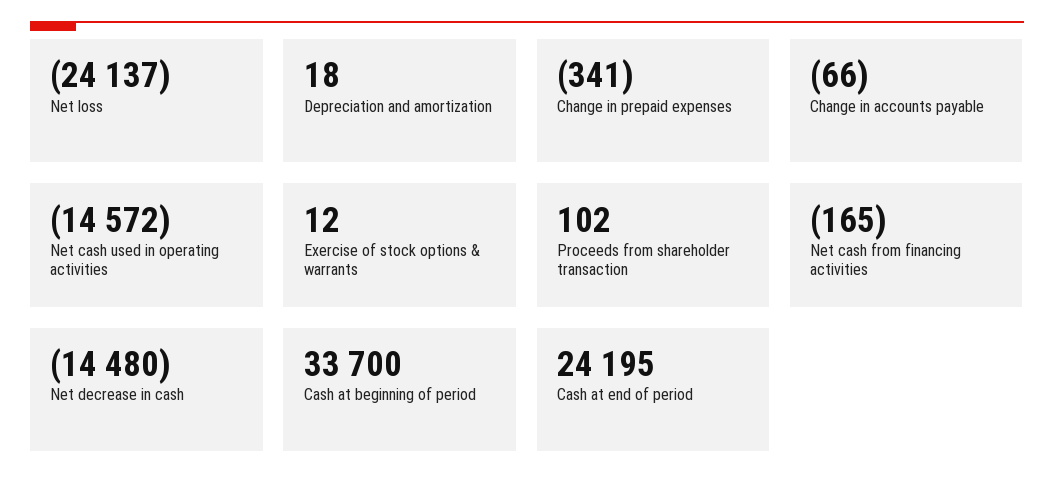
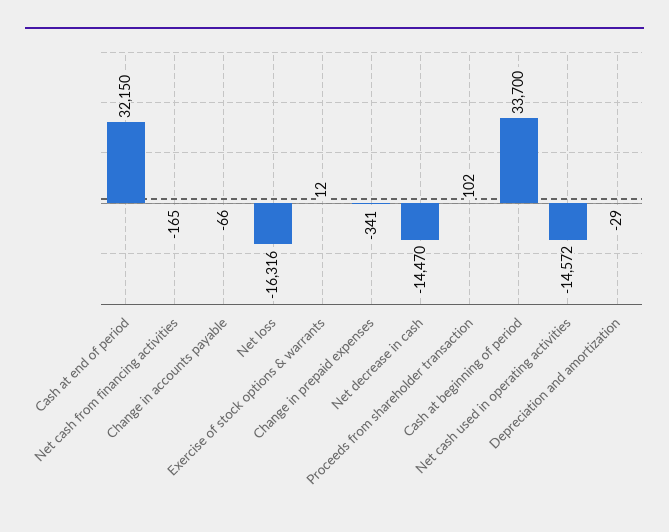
Net loss: -24137 -> -16316
Depreciation and amortization: 18 -> -29
Net decrease in cash: -14480 -> -14470
Cash at end of period: 24195 -> 32150

